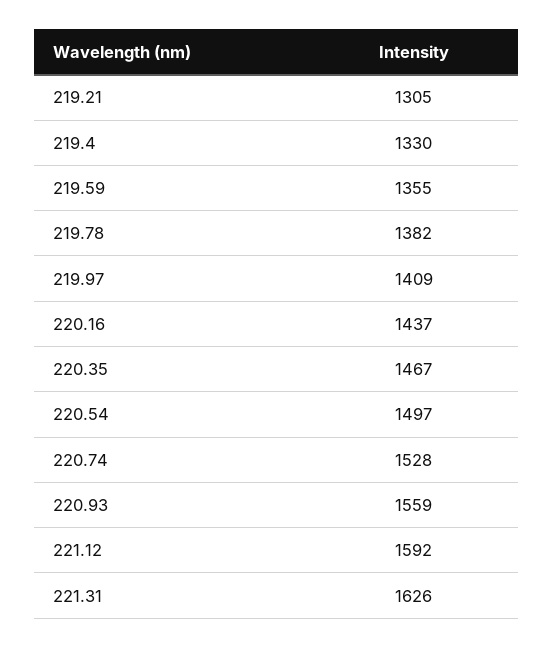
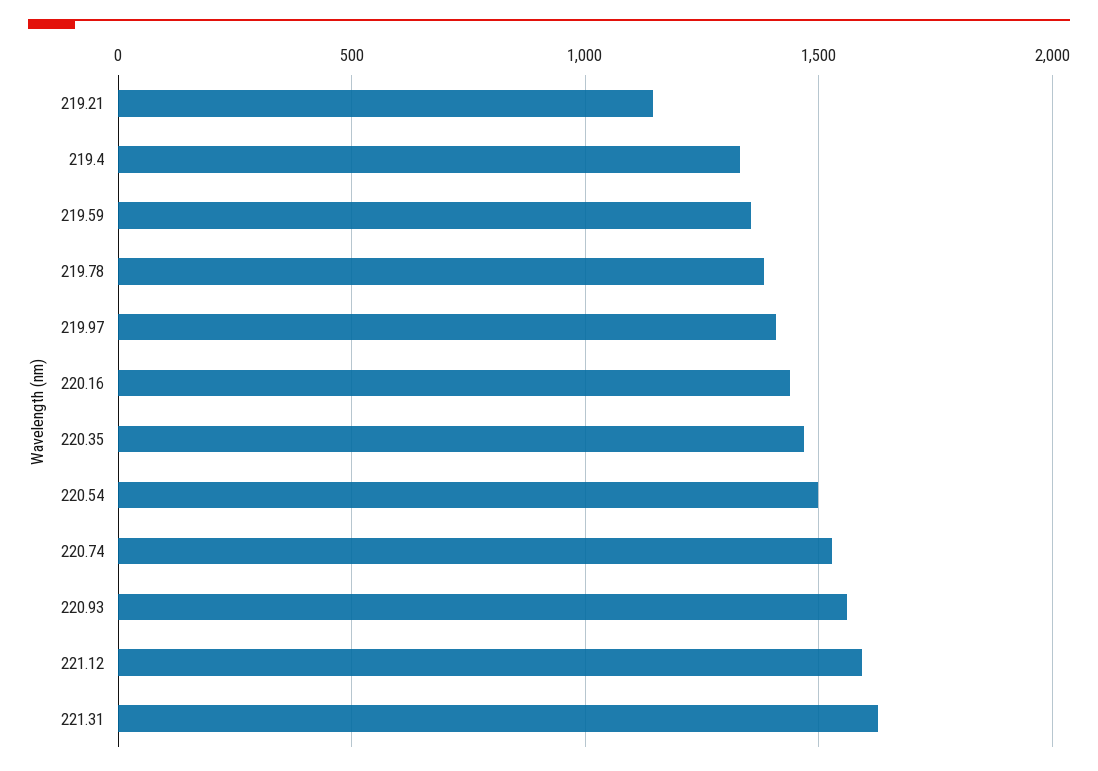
219.21: 1305 -> 1150

